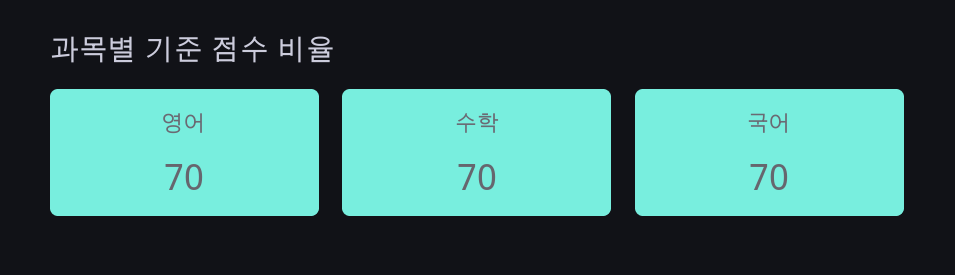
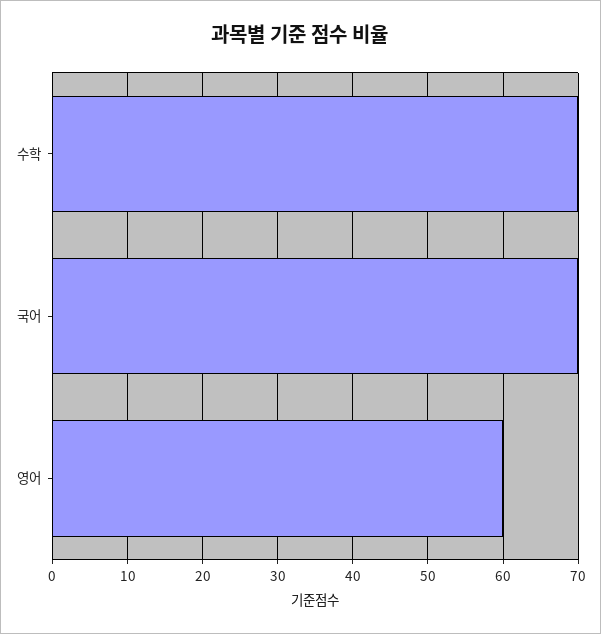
영어: 70 -> 60

